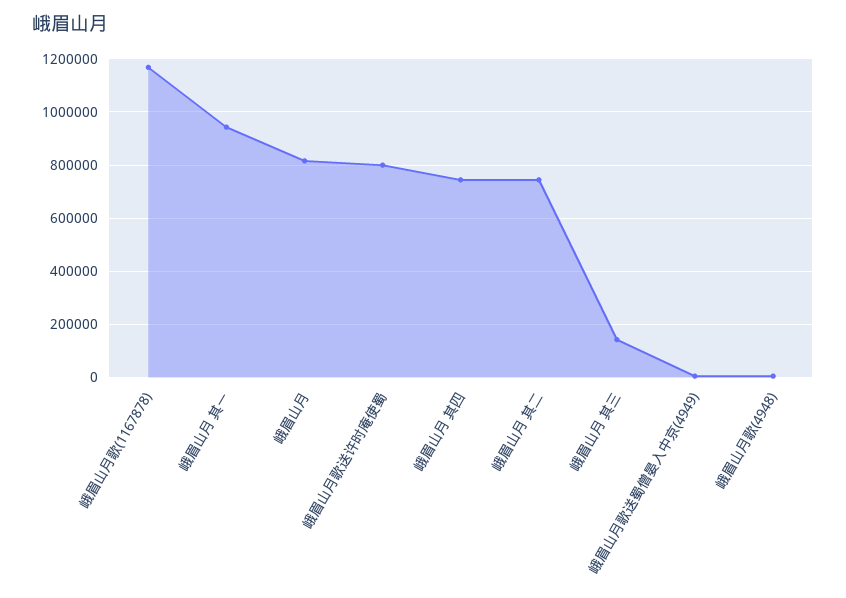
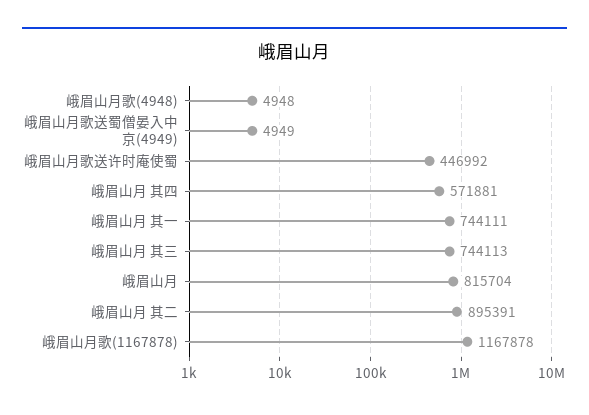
峨眉山月 其一: 950000 -> 744111
峨眉山月歌送许时庵使蜀: 800000 -> 446992
峨眉山月 其四: 750000 -> 571881
峨眉山月 其二: 750000 -> 895391
峨眉山月 其三: 150000 -> 744113

